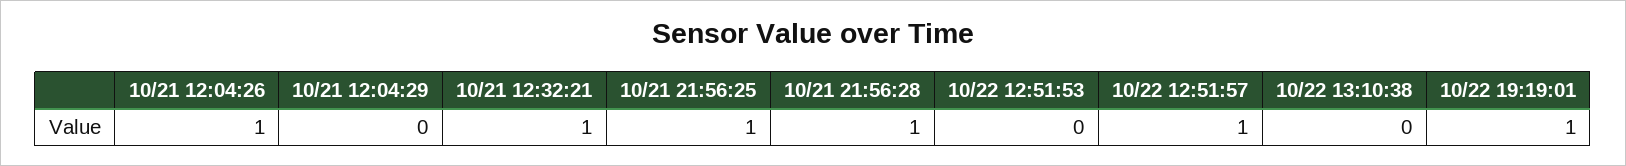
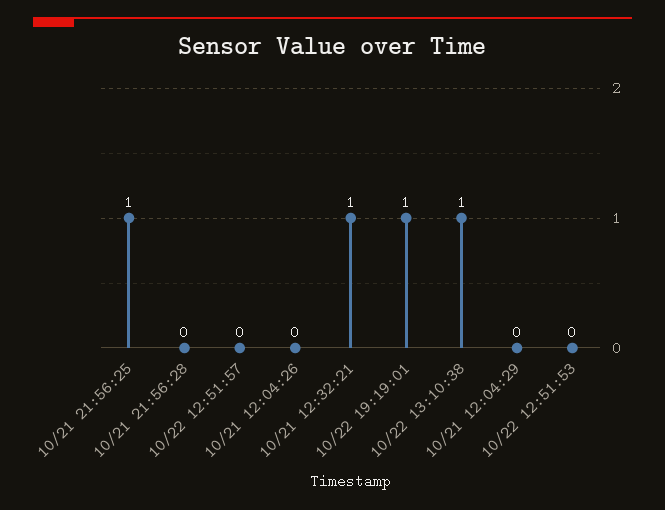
10/21 12:04:26: 1 -> 0
10/21 21:56:28: 1 -> 0
10/22 12:51:57: 1 -> 0
10/22 13:10:38: 0 -> 1

